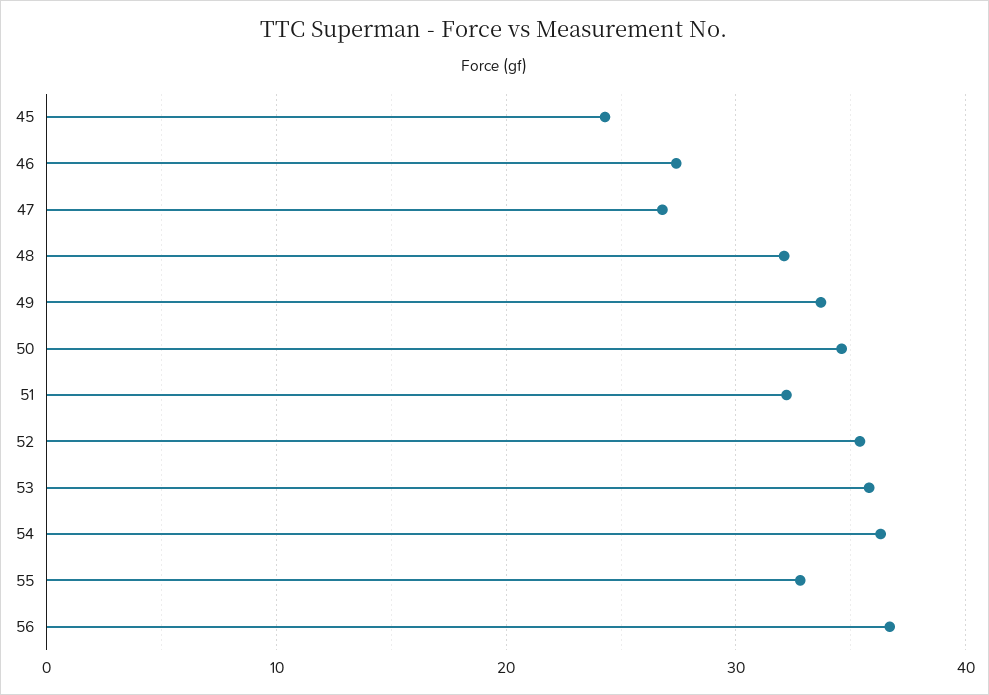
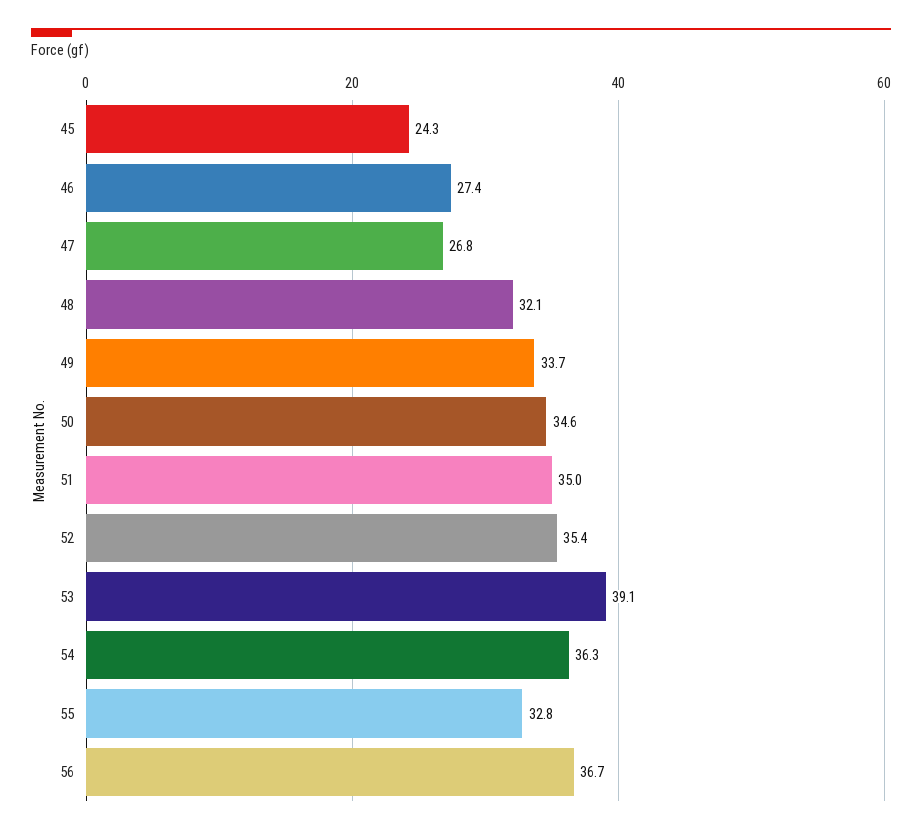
51: 32 -> 35
53: 36 -> 39.1

